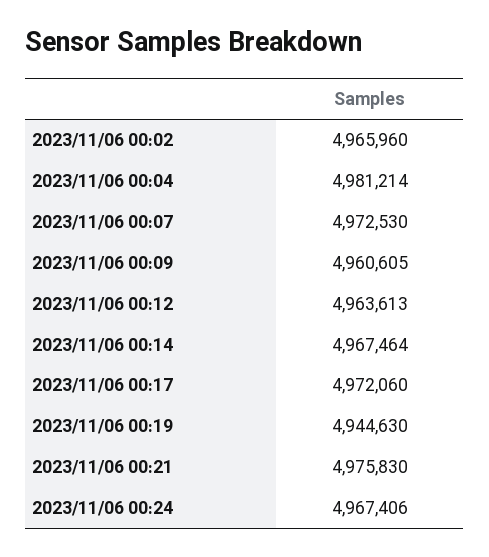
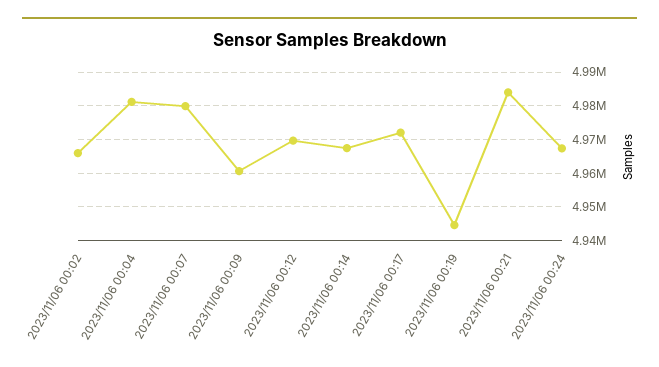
2023/11/06 00:07: 4972530 -> 4980000
2023/11/06 00:12: 4963613 -> 4970000
2023/11/06 00:21: 4975830 -> 4984000

